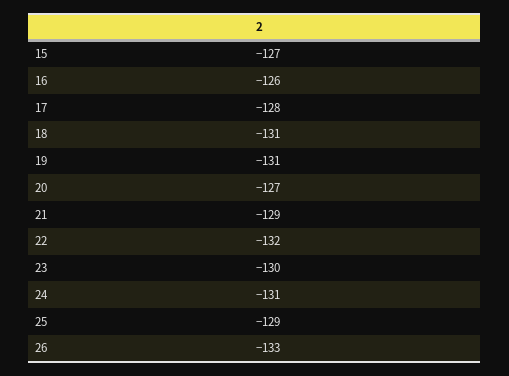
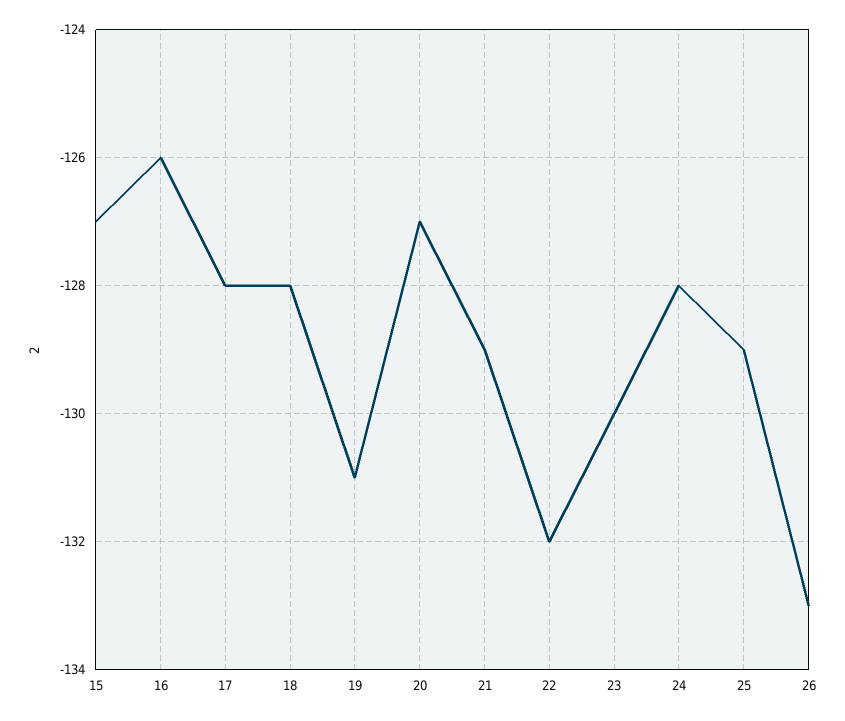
18: -131 -> -128
24: -131 -> -128

